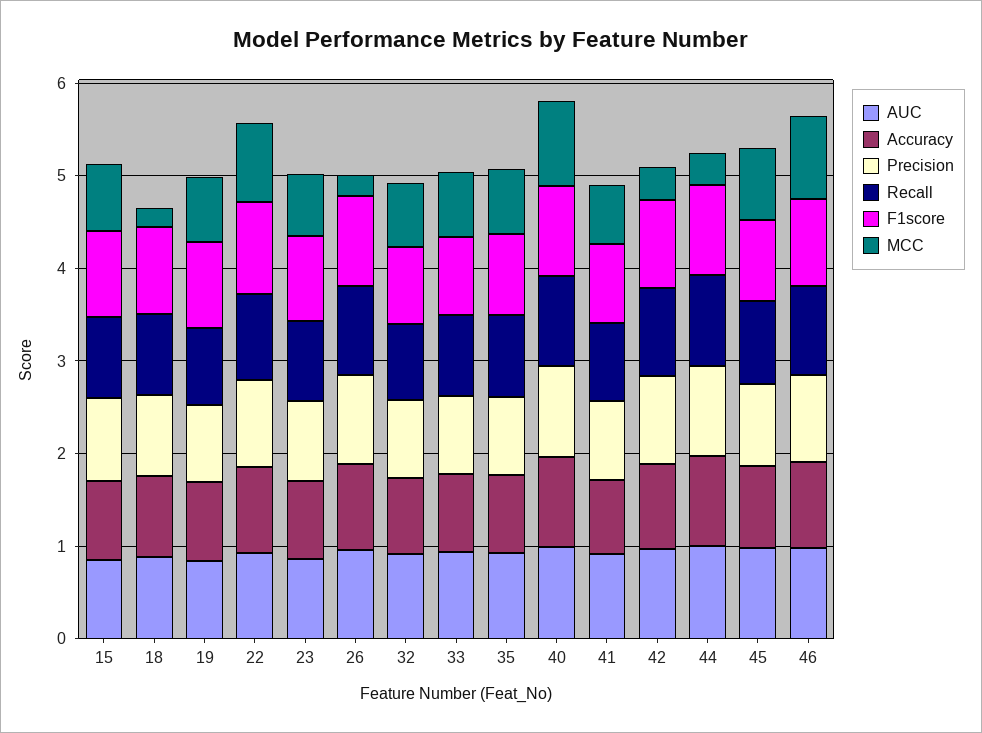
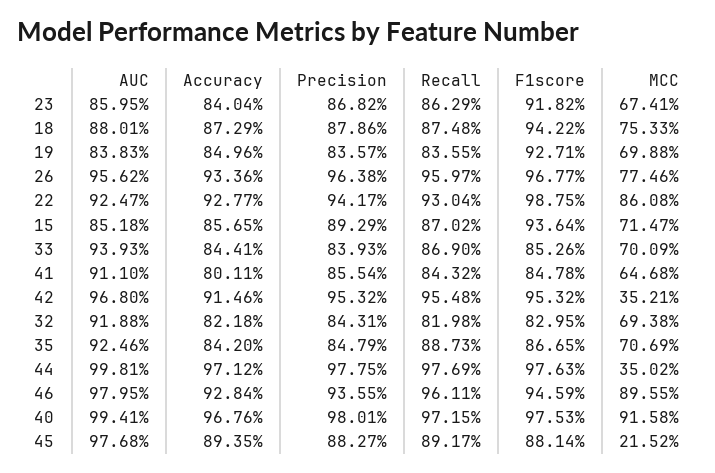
MCC, 18: 0.2 -> 0.7533
MCC, 26: 0.2 -> 0.7746
MCC, 45: 0.8 -> 0.2152

